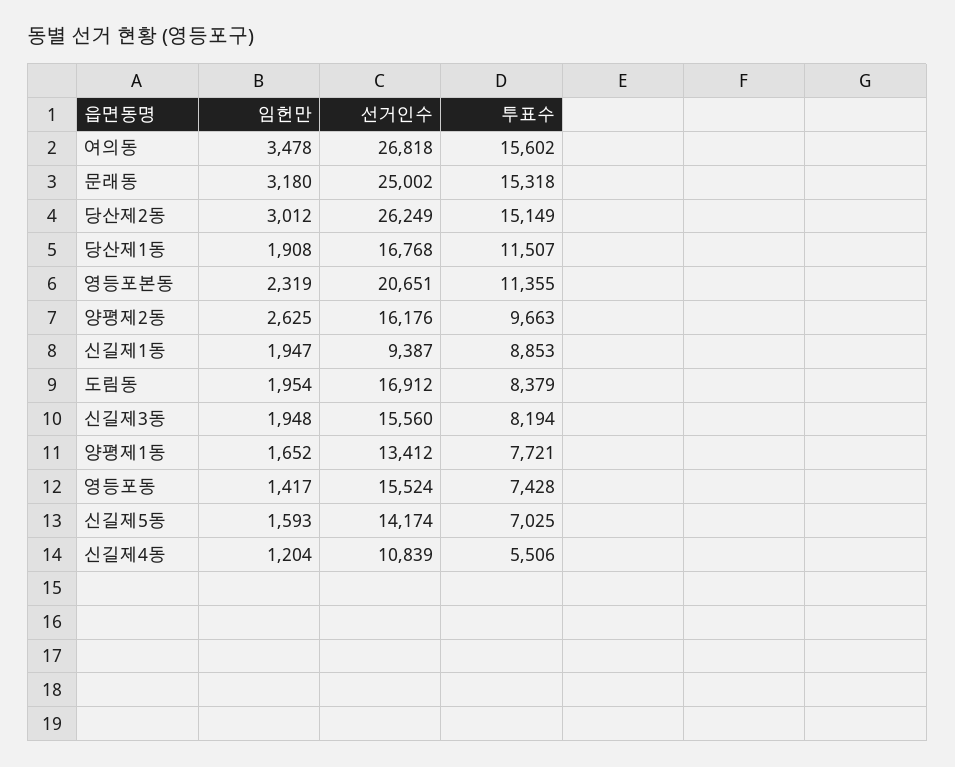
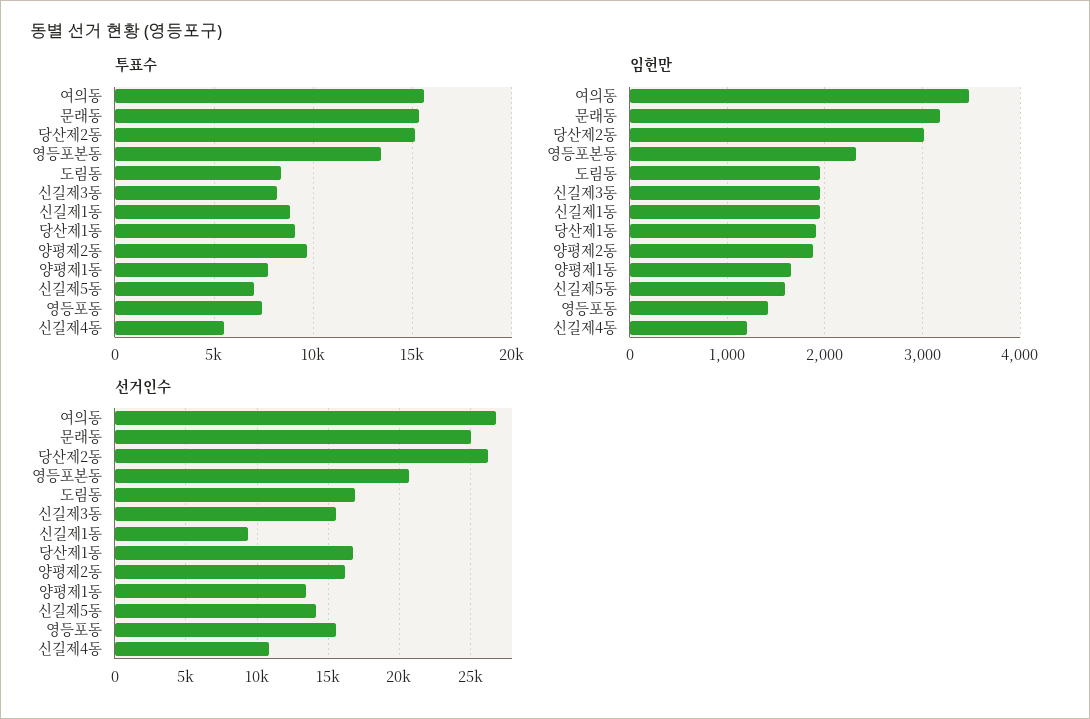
투표수, 당산제1동: 11507 -> 9000
투표수, 영등포본동: 11355 -> 13500
임헌만, 양평제2동: 2625 -> 1900

